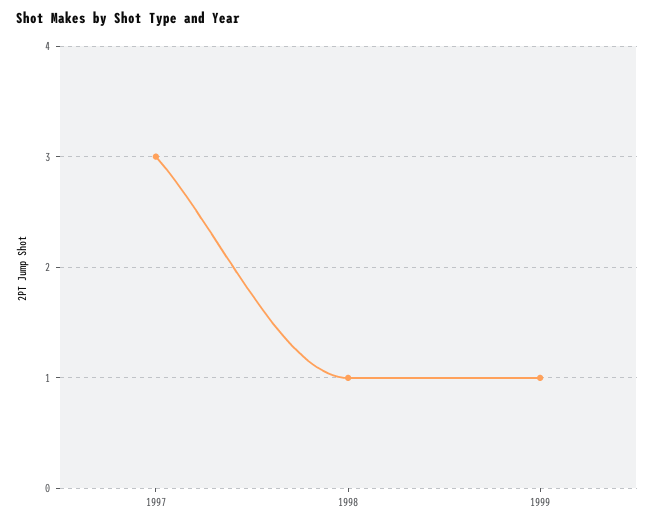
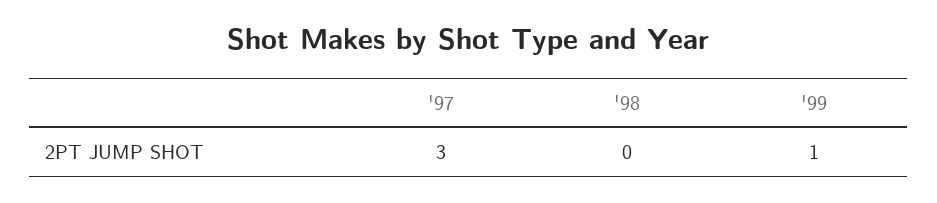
1998: 1 -> 0

